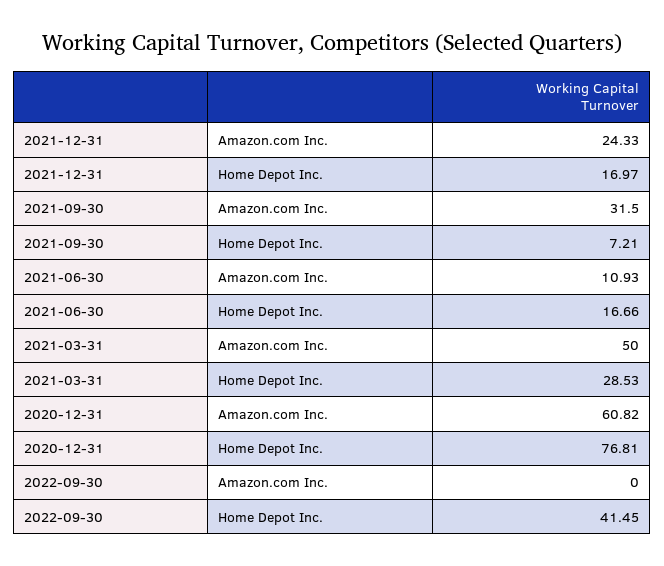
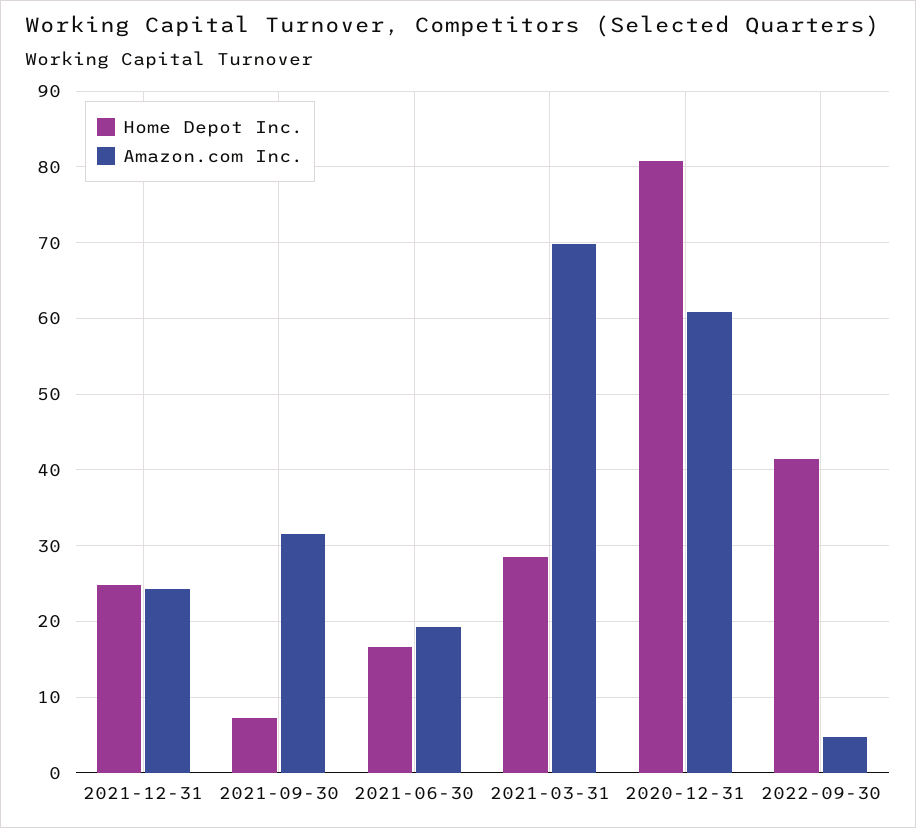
Home Depot Inc., 2021-12-31: 16.97 -> 25
Amazon.com Inc., 2021-06-30: 10.93 -> 19
Amazon.com Inc., 2021-03-31: 50 -> 70
Home Depot Inc., 2020-12-31: 76.81 -> 81
Amazon.com Inc., 2022-09-30: 0 -> 5

